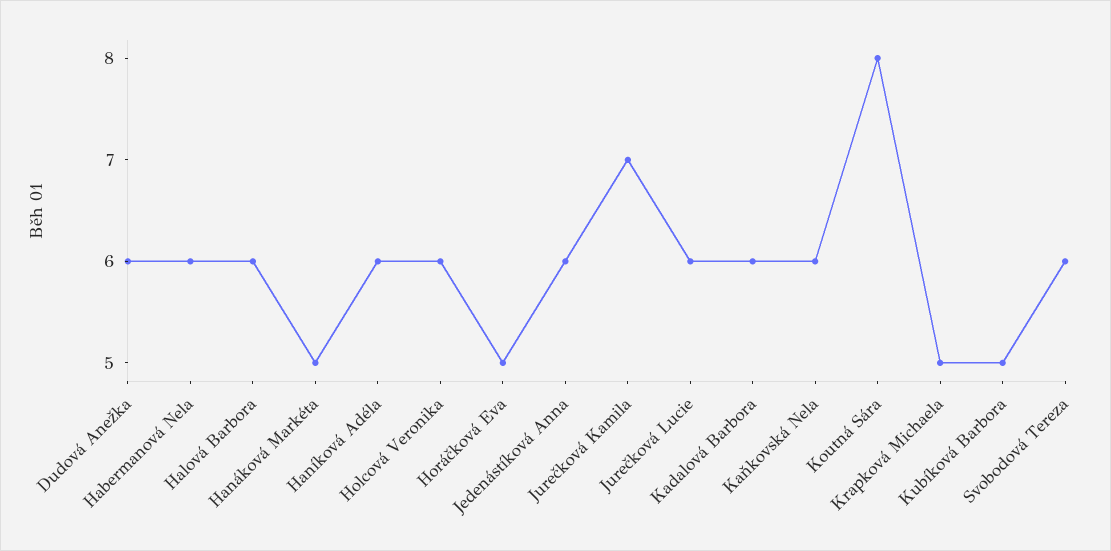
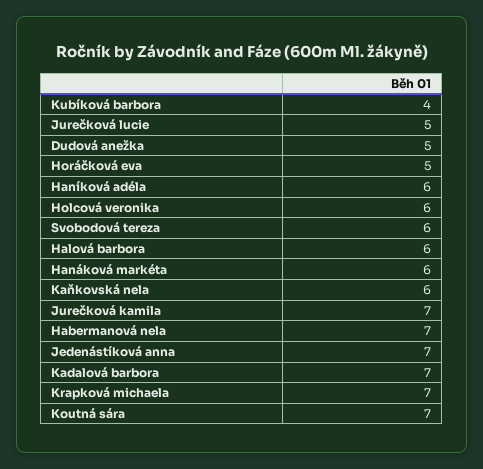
Dudová Anežka: 6 -> 5
Habermanová Nela: 6 -> 7
Hanáková Markéta: 5 -> 6
Jedenástíková Anna: 6 -> 7
Jurečková Lucie: 6 -> 5
Kadalová Barbora: 6 -> 7
Koutná Sára: 8 -> 7
Krapková Michaela: 5 -> 7
Kubíková Barbora: 5 -> 4

